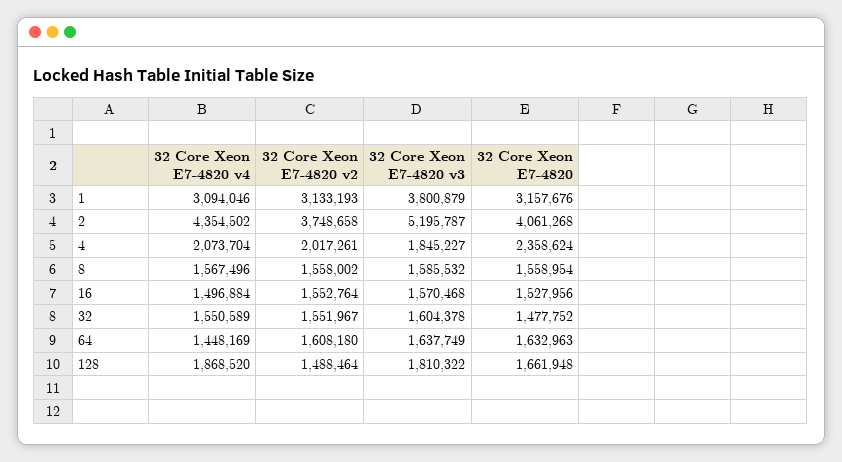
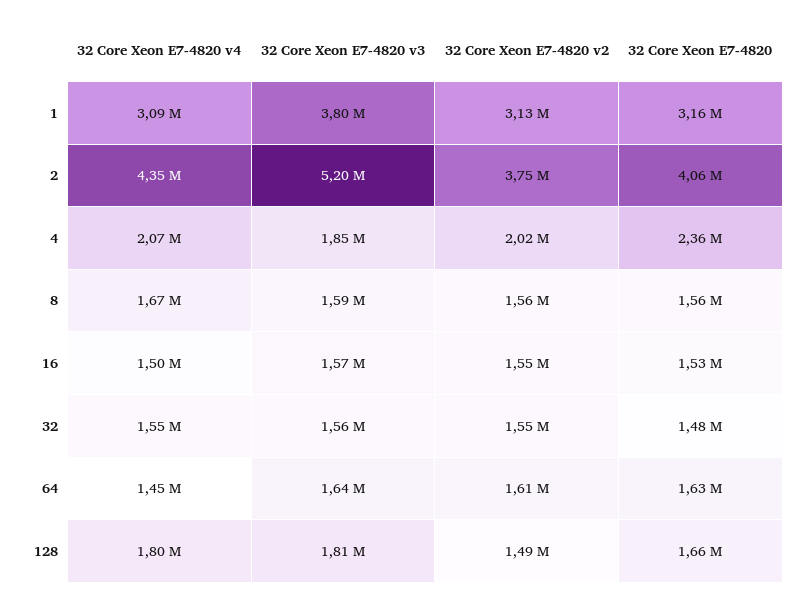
32 Core Xeon E7-4820 v4, 8: 1567496 -> 1670000
32 Core Xeon E7-4820 v3, 32: 1604378 -> 1560000
32 Core Xeon E7-4820 v4, 128: 1868520 -> 1800000

